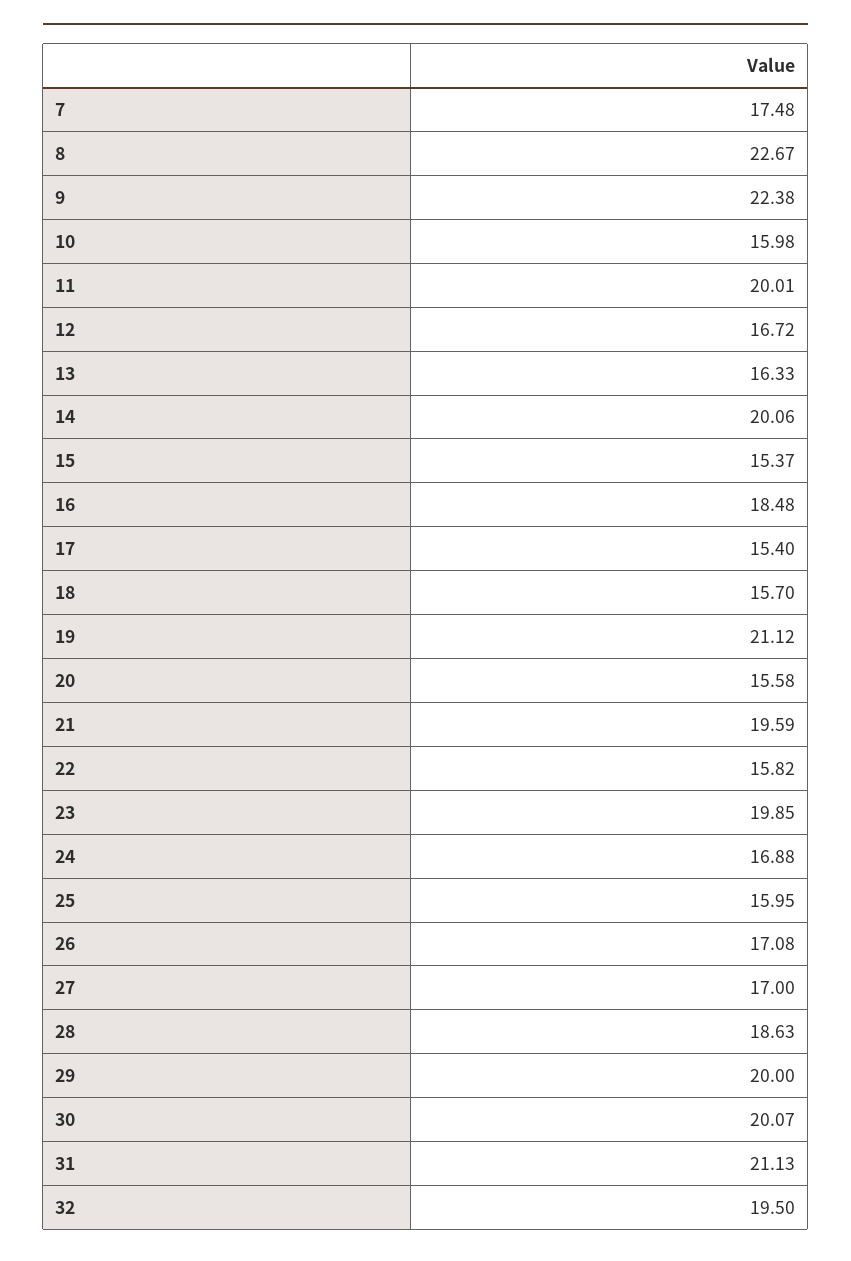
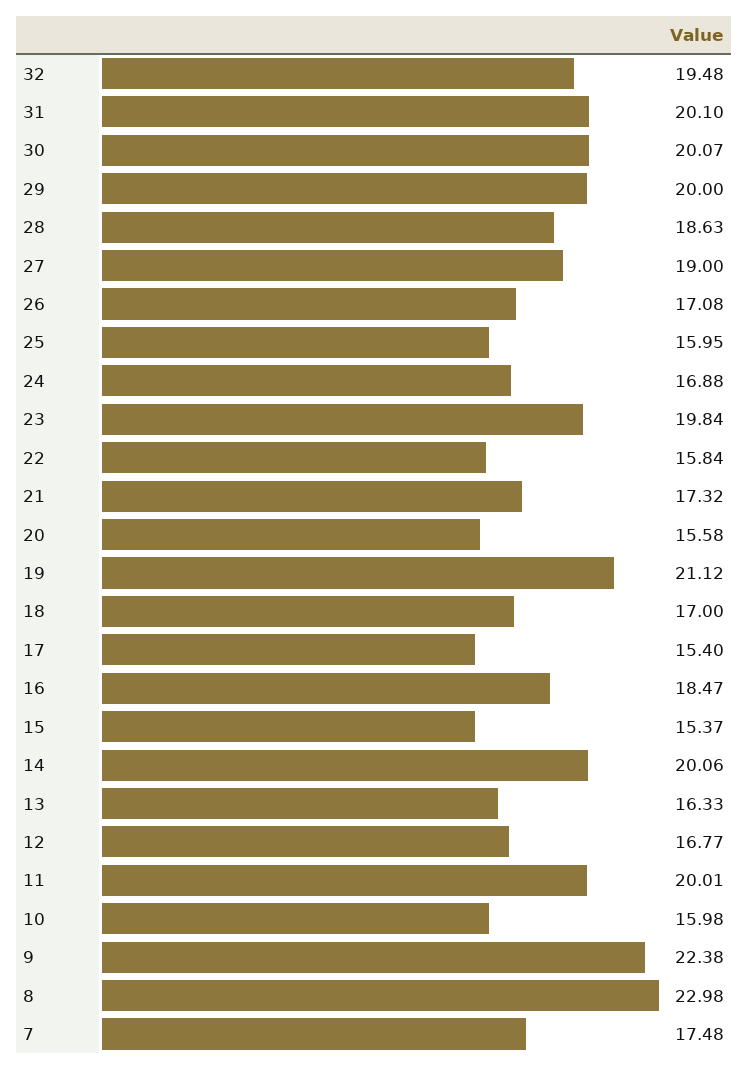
8: 22.67 -> 22.98
12: 16.72 -> 16.77
16: 18.48 -> 18.47
18: 15.7 -> 17
21: 19.59 -> 17.32
22: 15.82 -> 15.84
23: 19.85 -> 19.84
27: 17 -> 19
31: 21.13 -> 20.1
32: 19.5 -> 19.48

